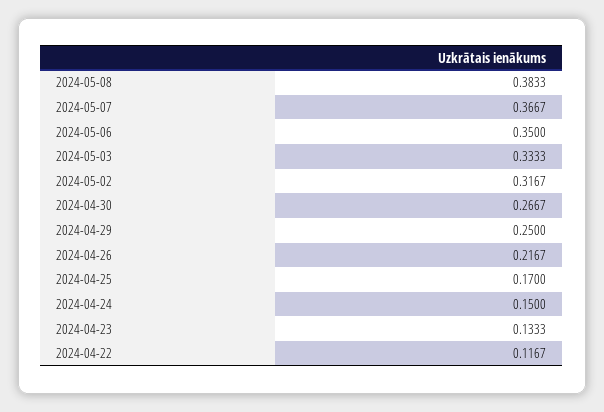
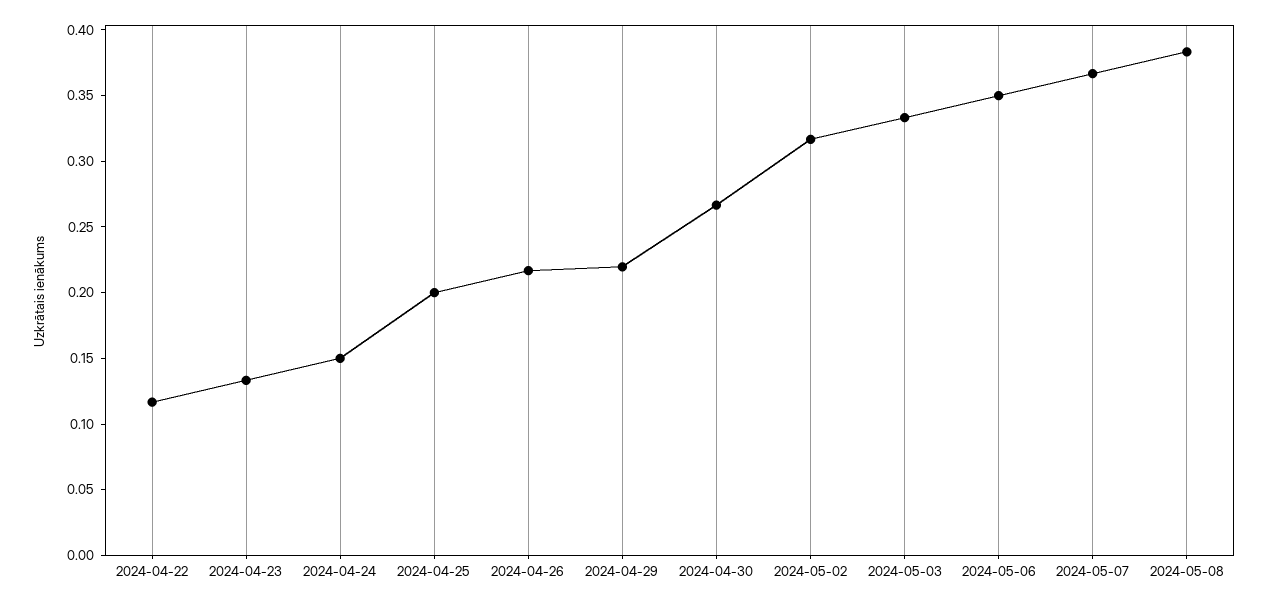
2024-04-29: 0.25 -> 0.22
2024-04-25: 0.17 -> 0.2

